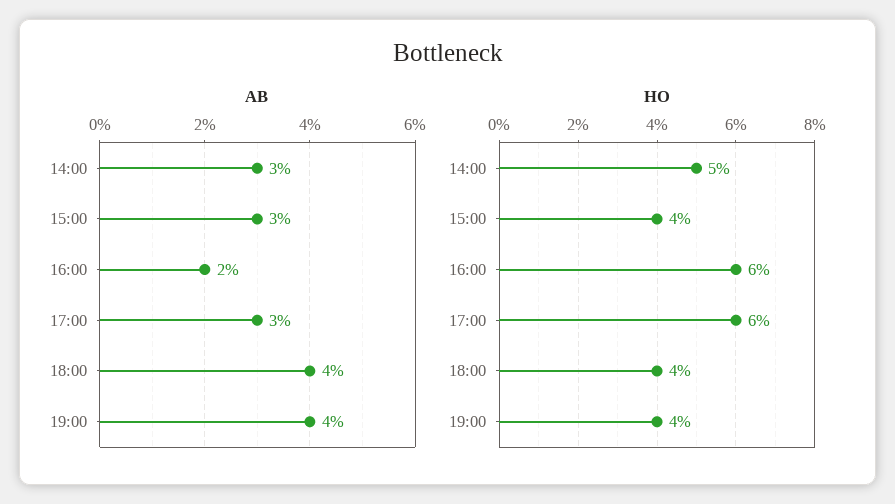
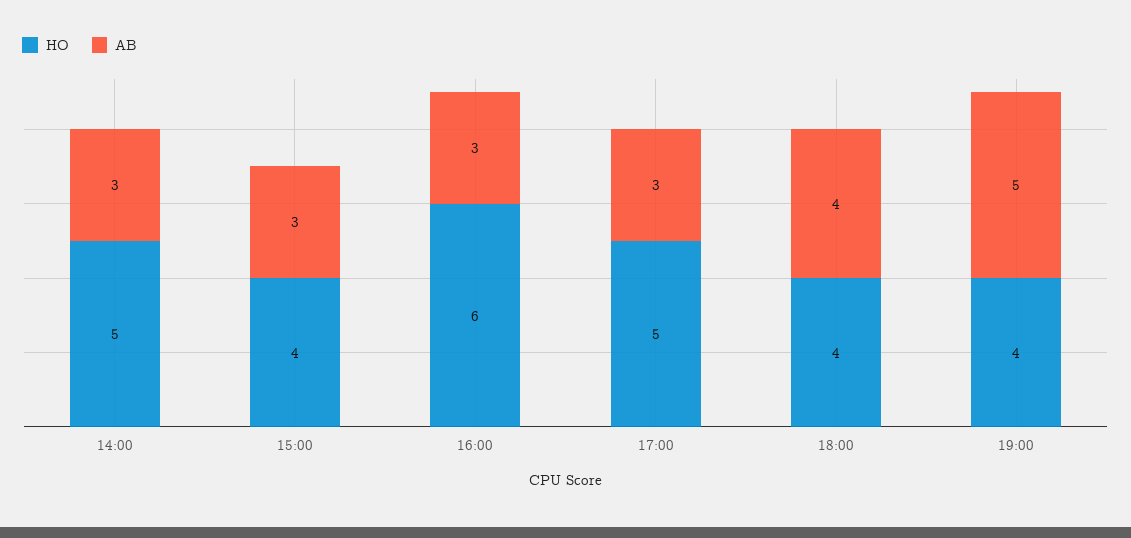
AB, 16:00: 2 -> 3
AB, 19:00: 4 -> 5
HO, 17:00: 6 -> 5

